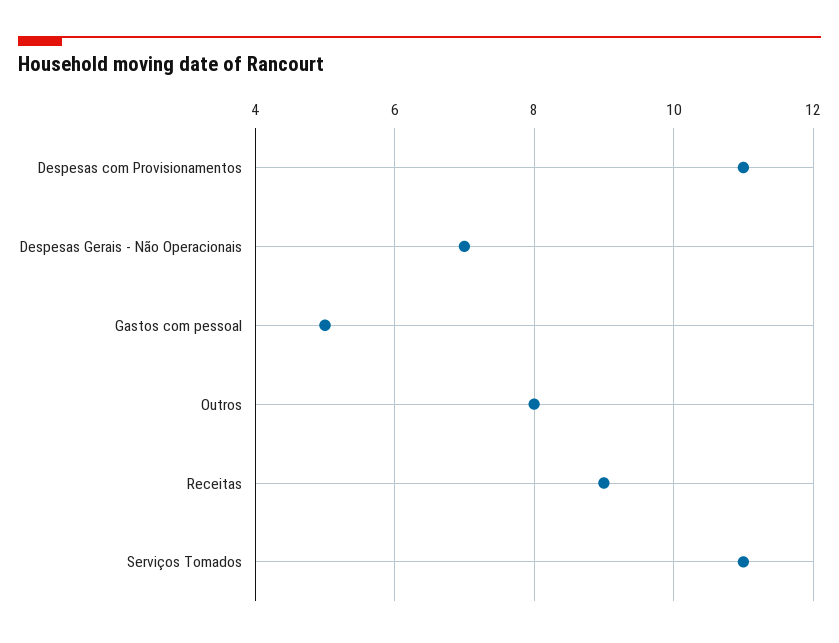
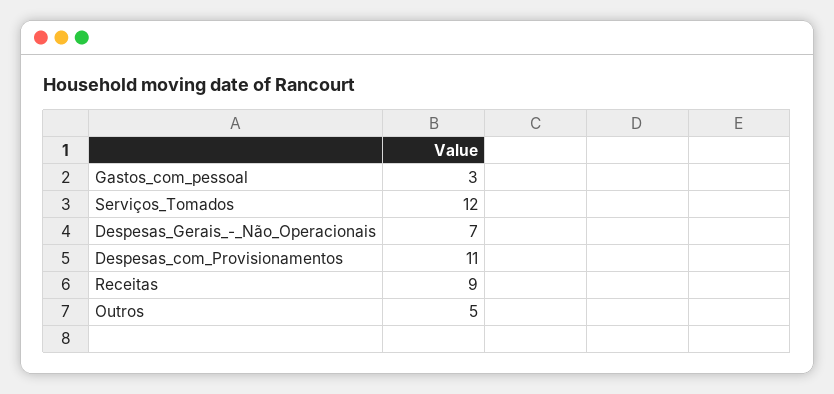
Gastos com pessoal: 5 -> 3
Outros: 8 -> 5
Serviços Tomados: 11 -> 12

